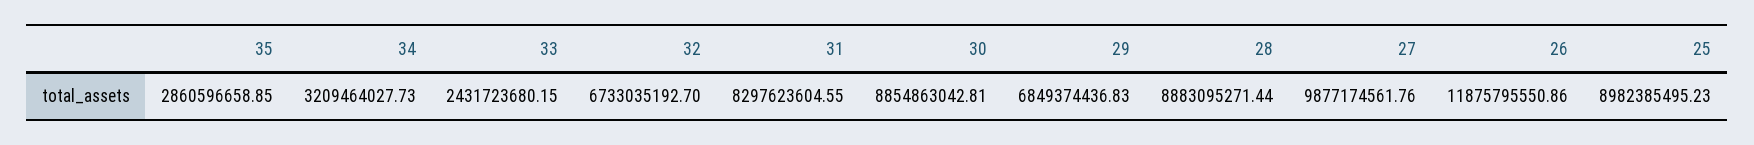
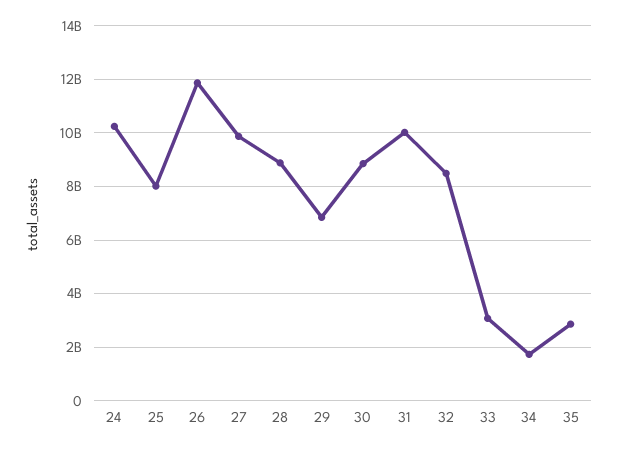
34: 3209464027.73 -> 1750000000
33: 2431723680.15 -> 3000000000
32: 6733035192.7 -> 8500000000
31: 8297623604.55 -> 10000000000
25: 8982385495.23 -> 8000000000
24: none -> 10250000000

